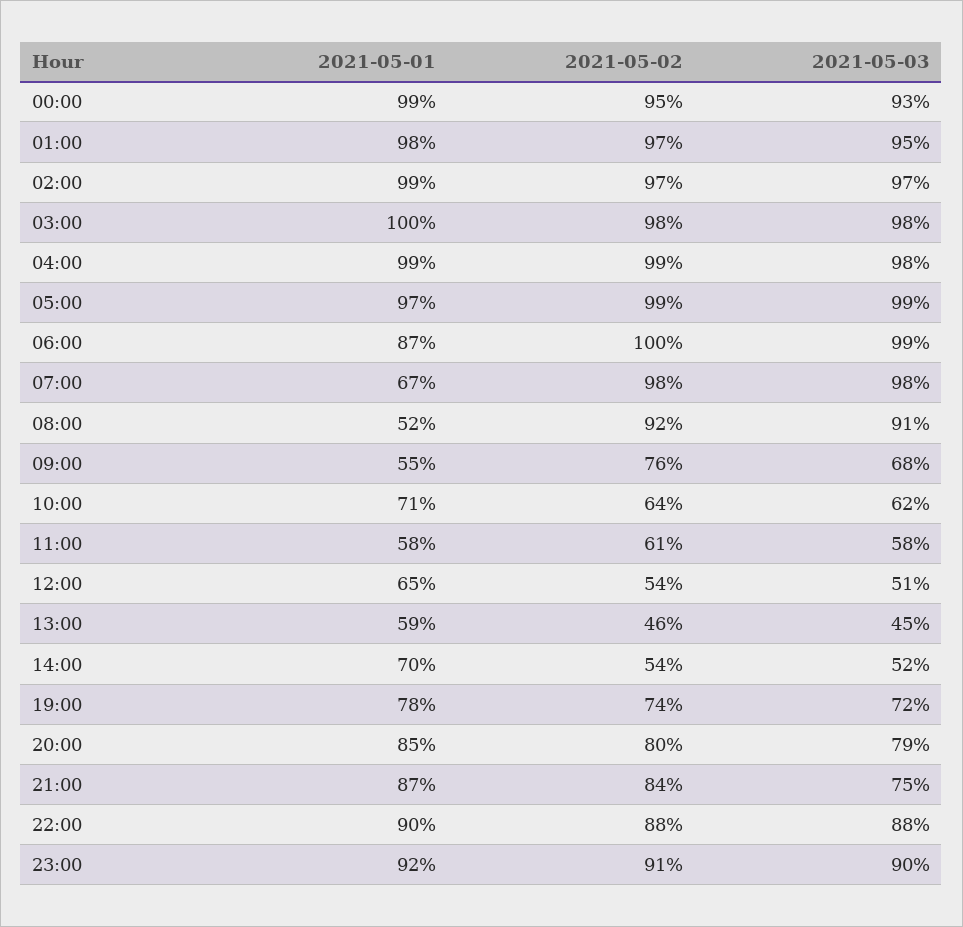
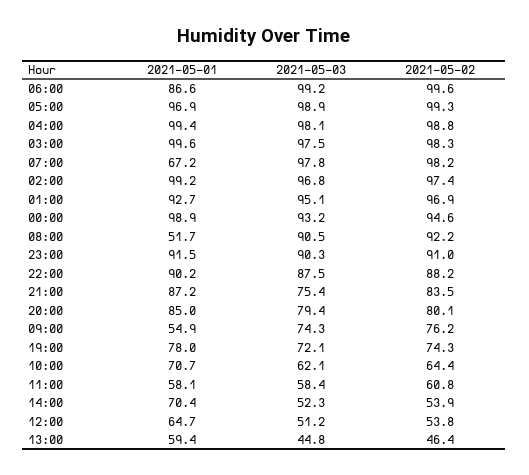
2021-05-01, 01:00: 98 -> 92.7
2021-05-03, 09:00: 68 -> 74.3

